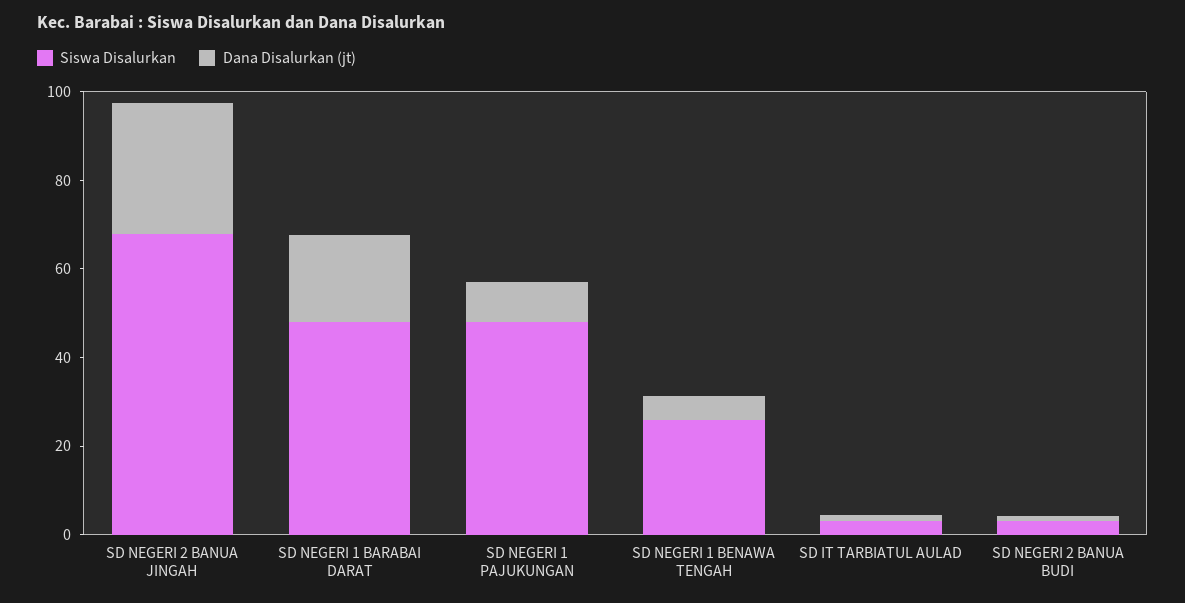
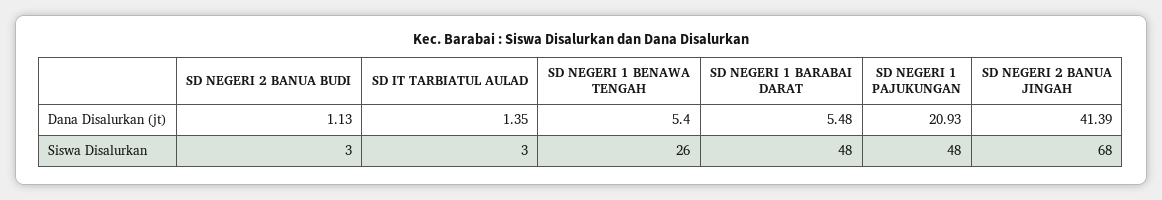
Dana Disalurkan (jt), SD NEGERI 2 BANUA JINGAH: 30 -> 41.39
Dana Disalurkan (jt), SD NEGERI 1 BARABAI DARAT: 20 -> 5.48
Dana Disalurkan (jt), SD NEGERI 1 PAJUKUNGAN: 10 -> 20.93

